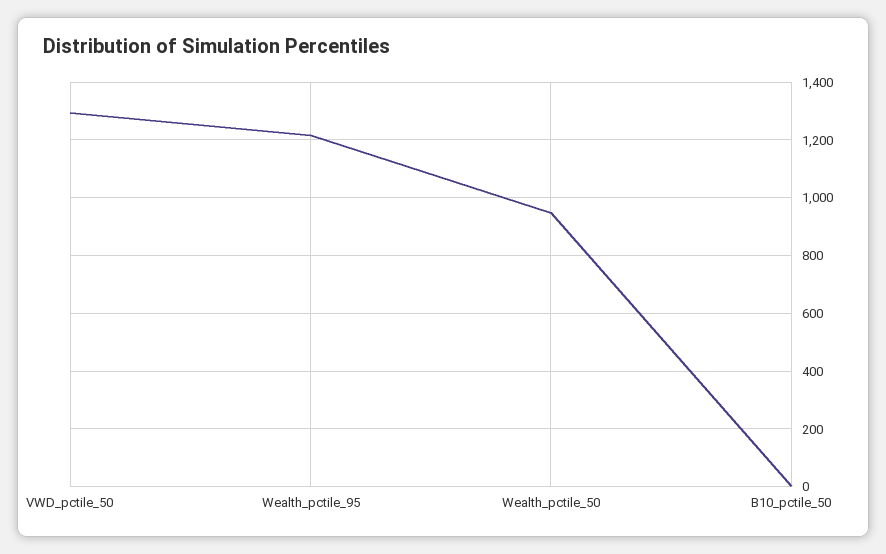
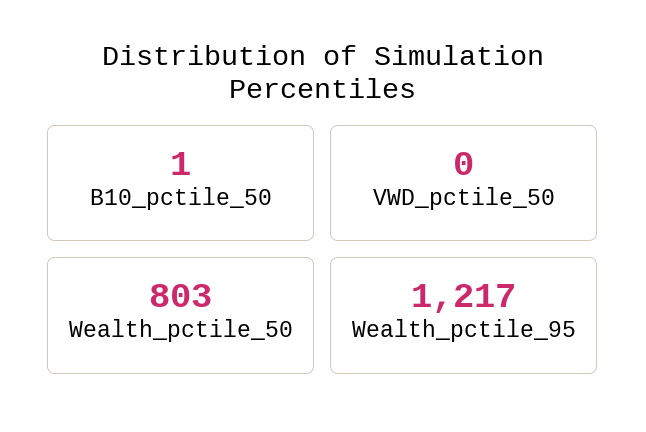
VWD_pctile_50: 1300 -> 0
Wealth_pctile_50: 950 -> 803

